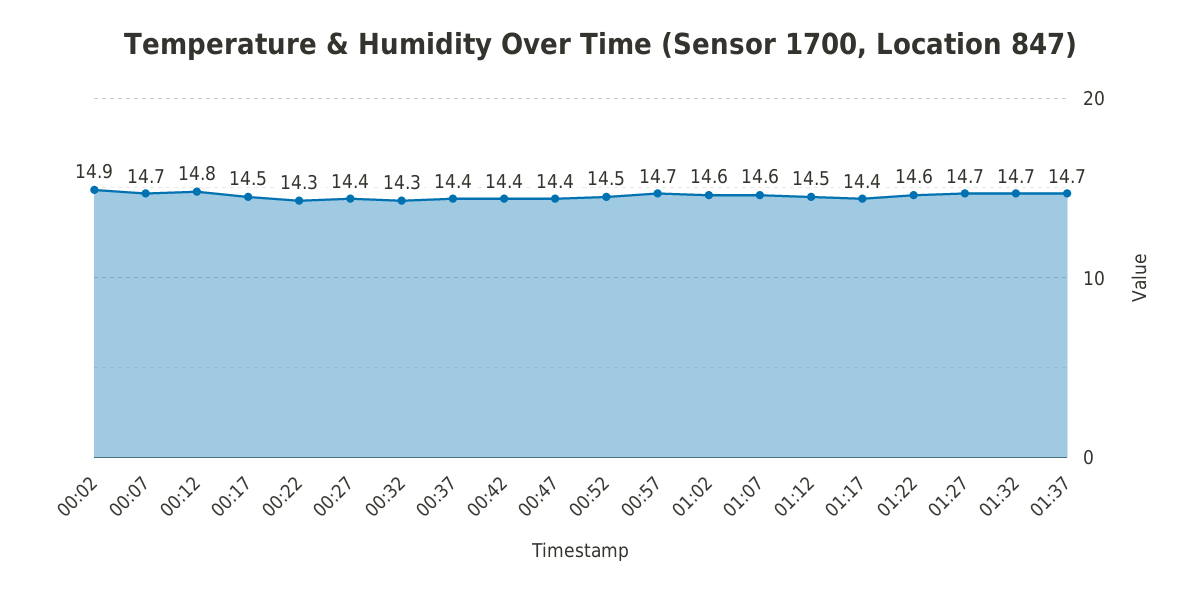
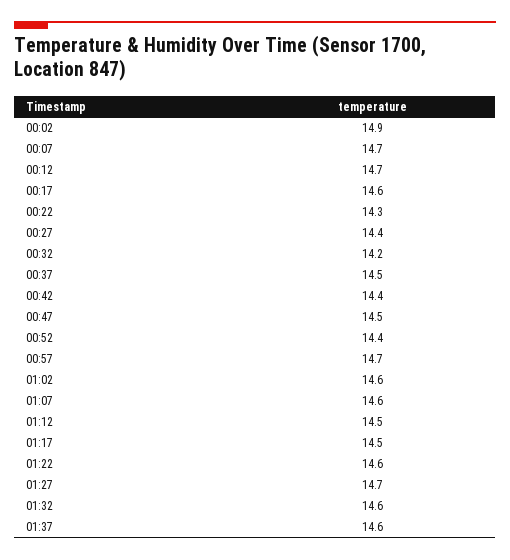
00:12: 14.8 -> 14.7
00:17: 14.5 -> 14.6
00:32: 14.3 -> 14.2
00:37: 14.4 -> 14.5
00:47: 14.4 -> 14.5
00:52: 14.5 -> 14.4
01:17: 14.4 -> 14.5
01:32: 14.7 -> 14.6
01:37: 14.7 -> 14.6

